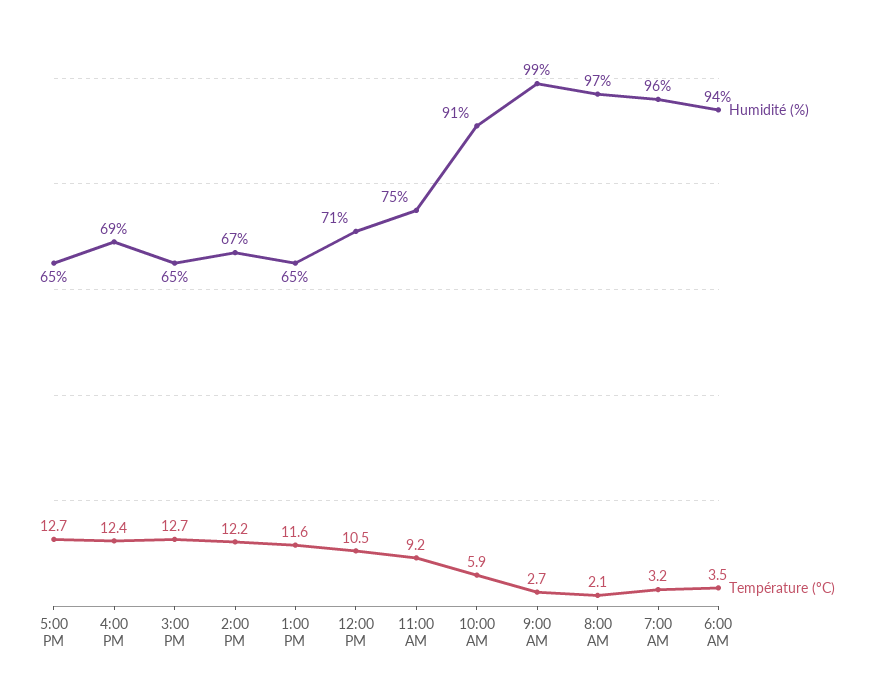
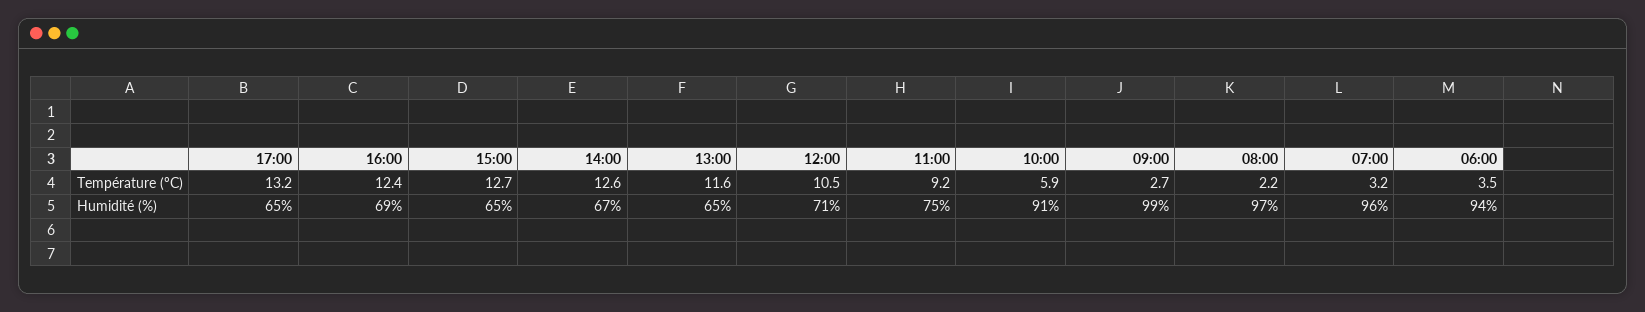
Température (ºC), 5:00 PM: 12.7 -> 13.2
Température (ºC), 2:00 PM: 12.2 -> 12.6
Température (ºC), 8:00 AM: 2.1 -> 2.2

